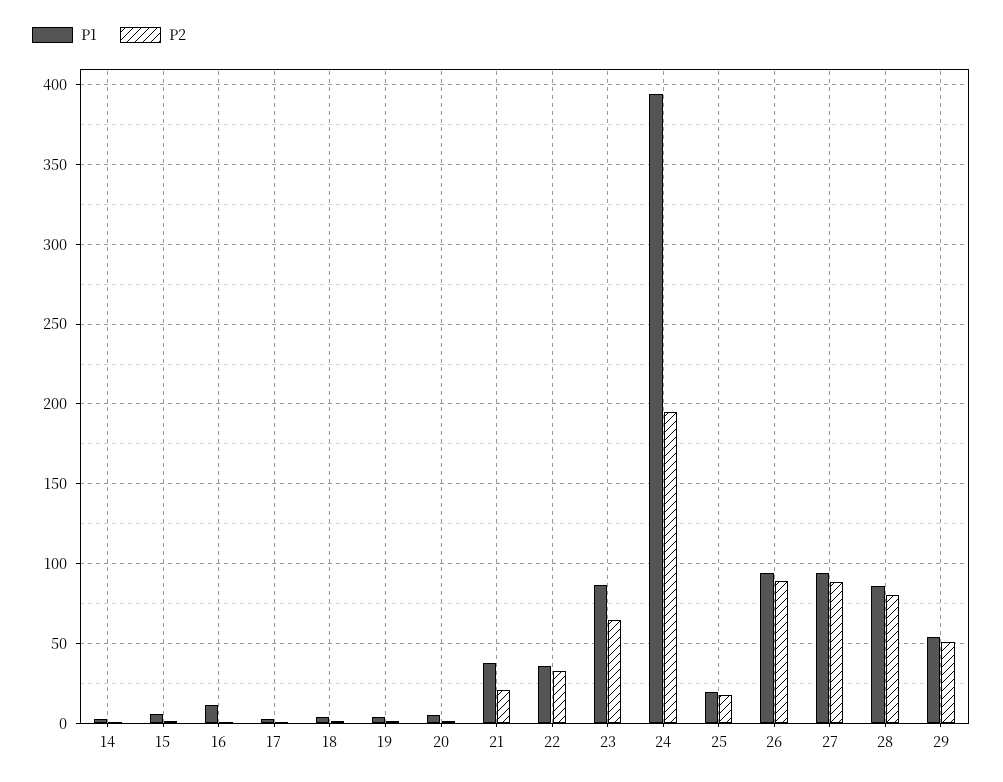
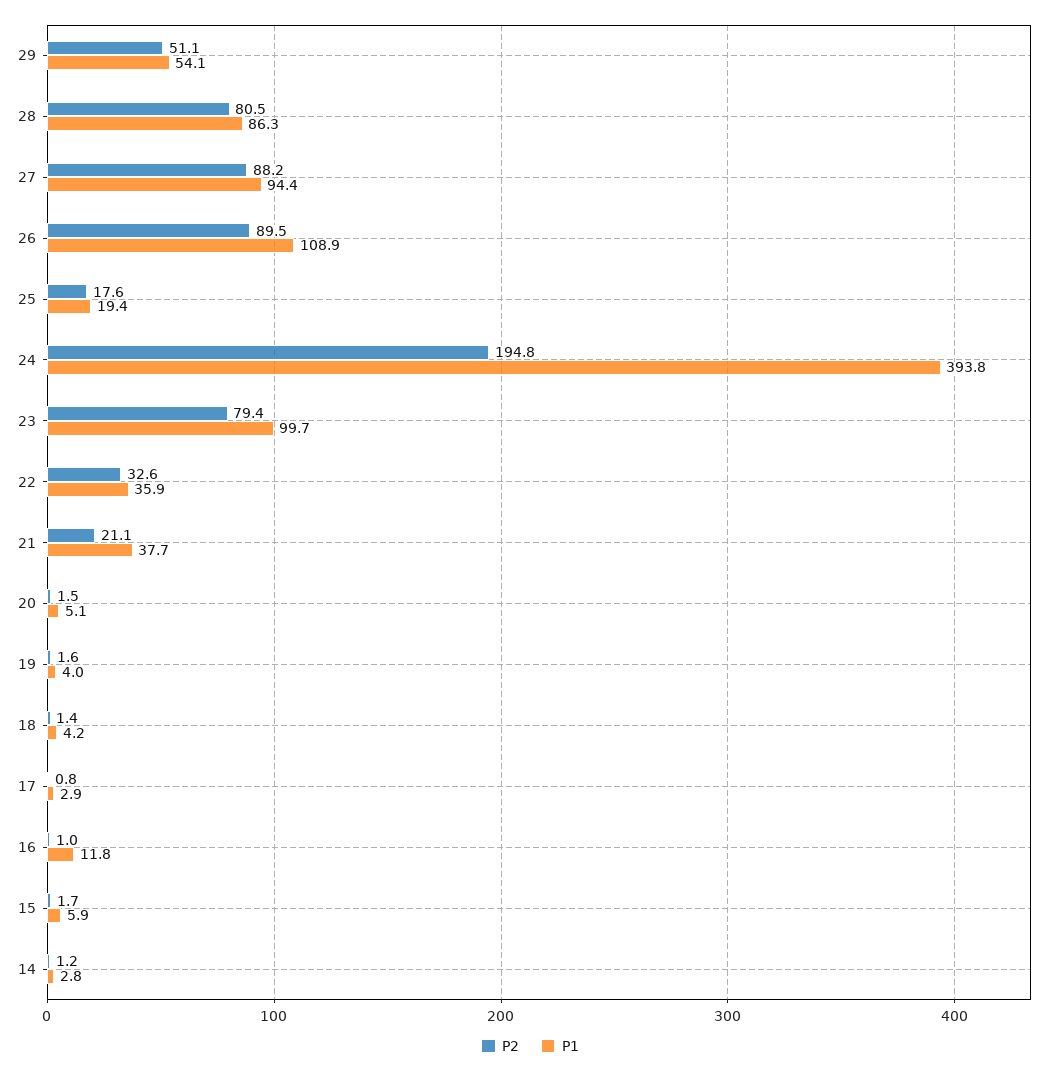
P1, 23: 85 -> 99.7
P2, 23: 65 -> 79.4
P1, 26: 95 -> 108.9

